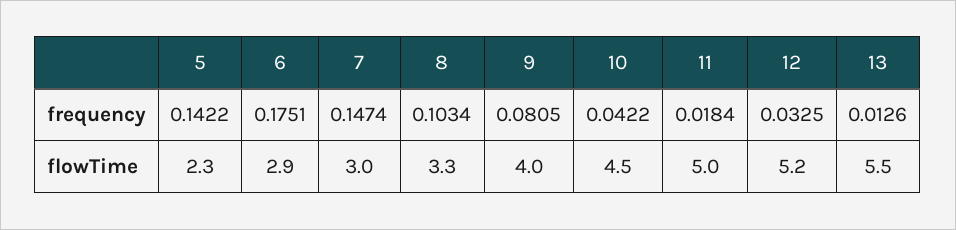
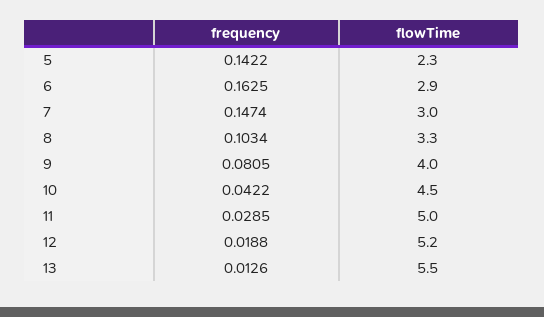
6, frequency: 0.1751 -> 0.1625
11, frequency: 0.0184 -> 0.0285
12, frequency: 0.0325 -> 0.0188

